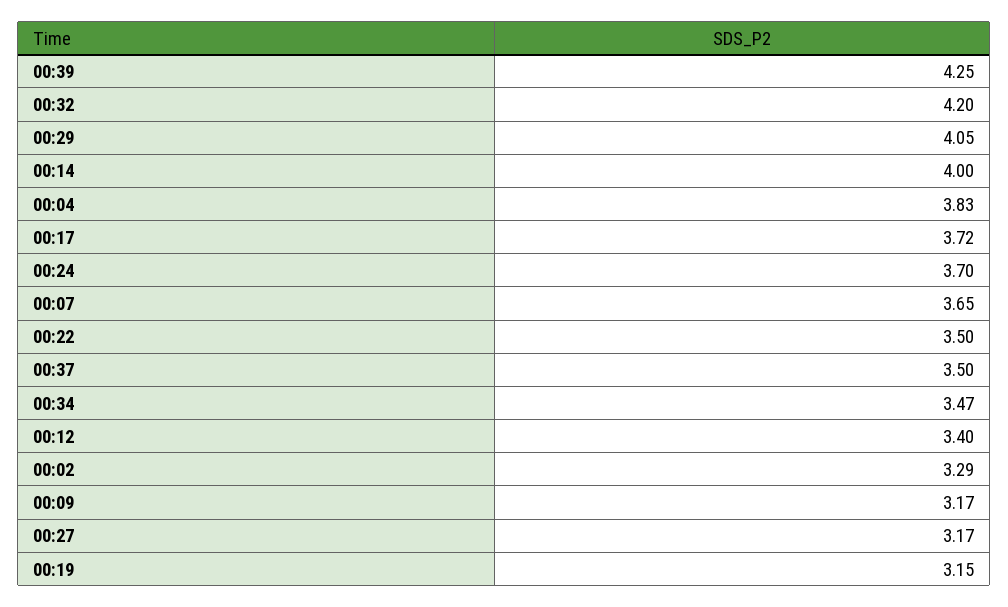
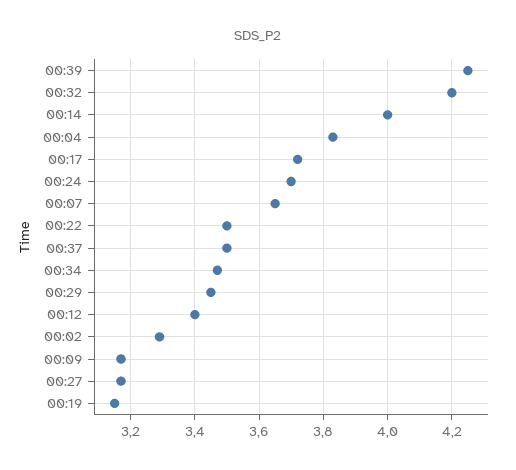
00:29: 4.05 -> 3.45

